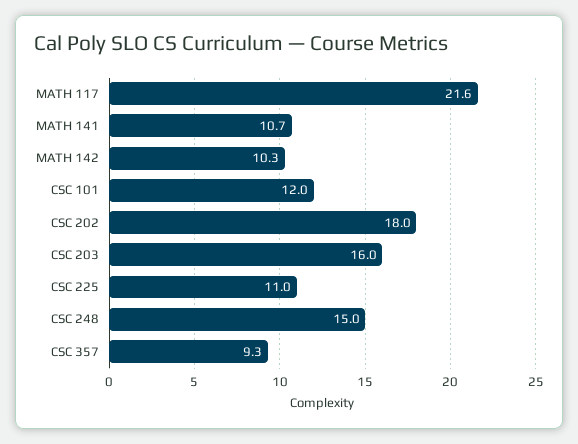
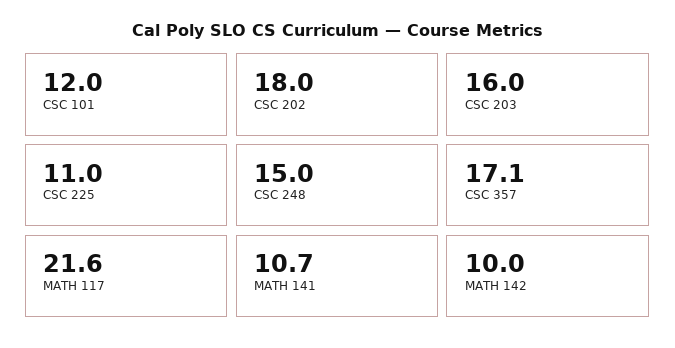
MATH 142: 10.3 -> 10
CSC 357: 9.3 -> 17.1

